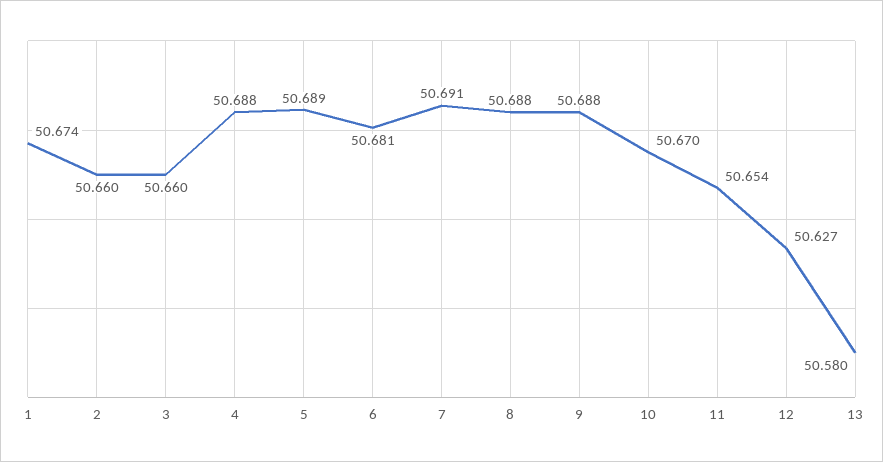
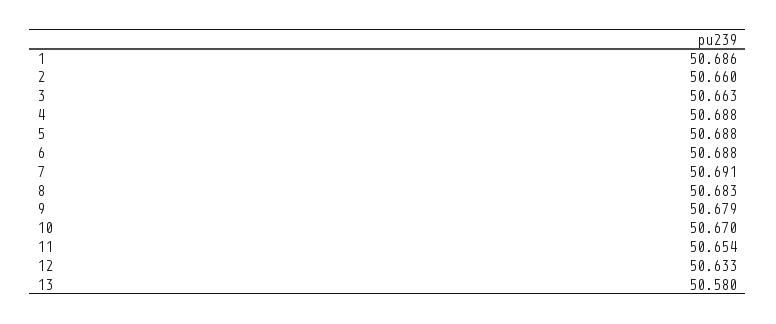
1: 50.674 -> 50.686
3: 50.66 -> 50.663
5: 50.689 -> 50.688
6: 50.681 -> 50.688
8: 50.688 -> 50.683
9: 50.688 -> 50.679
12: 50.627 -> 50.633

